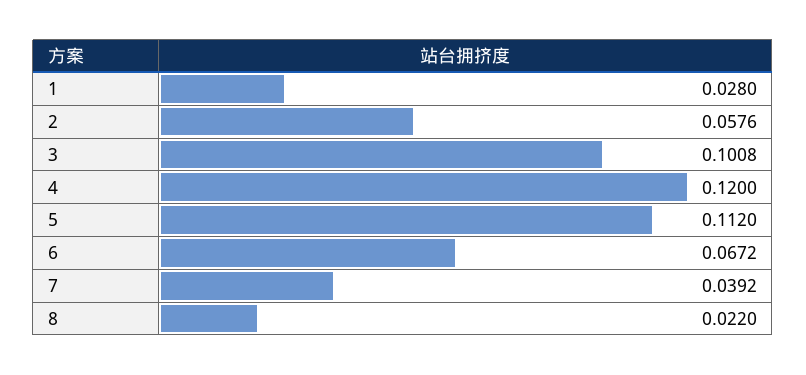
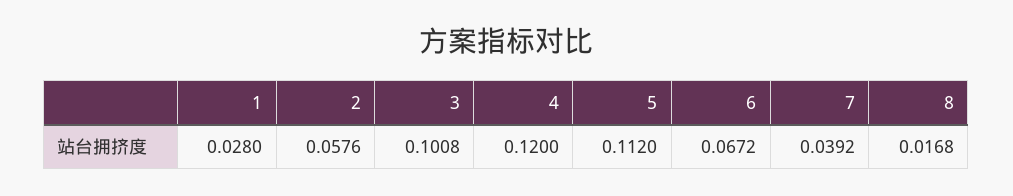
8: 0.022 -> 0.0168

